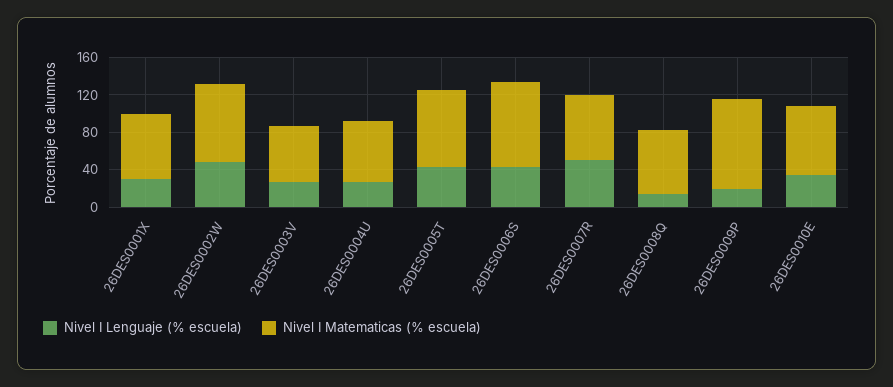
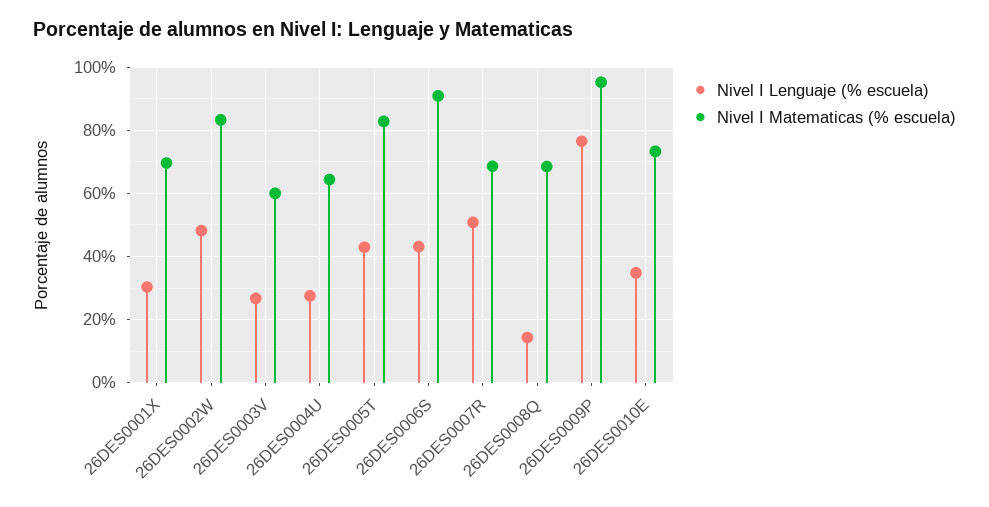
Nivel I Lenguaje (% escuela), 26DES0009P: 20 -> 76

